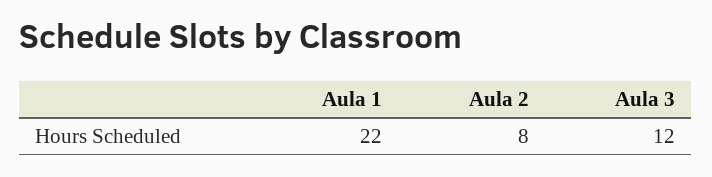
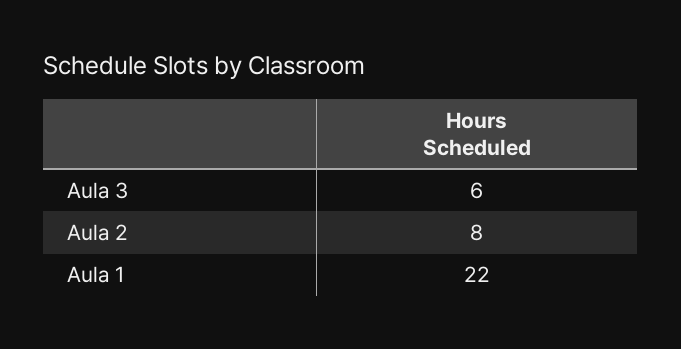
Aula 3: 12 -> 6

